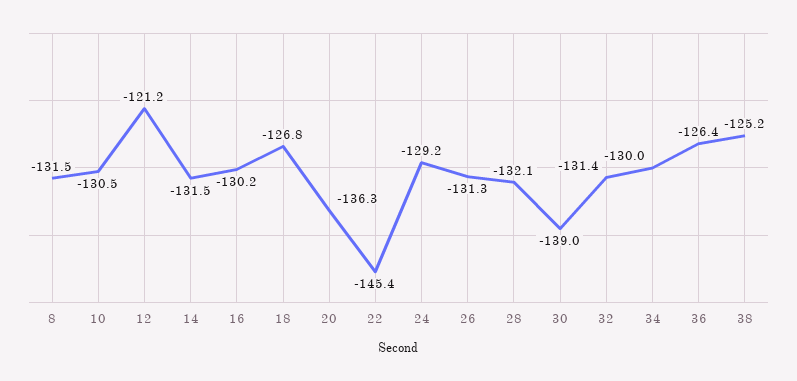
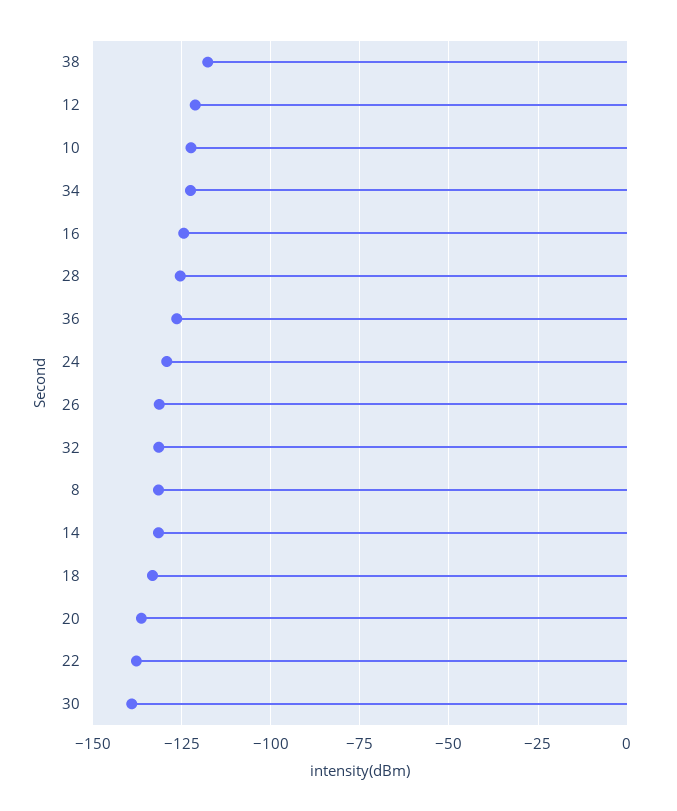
10: -130.5 -> -122.5
16: -130.2 -> -125
18: -126.8 -> -132.5
22: -145.4 -> -137.5
28: -132.1 -> -125
34: -130 -> -122.5
38: -125.2 -> -117.5

